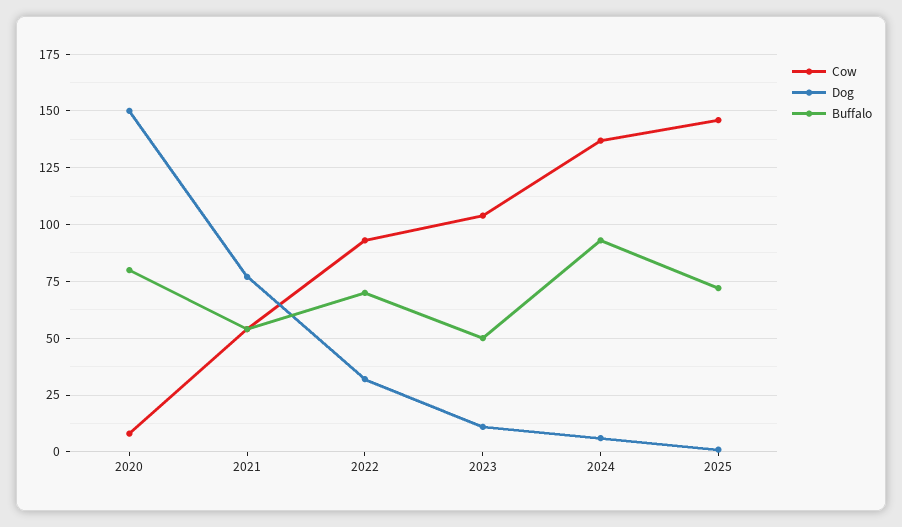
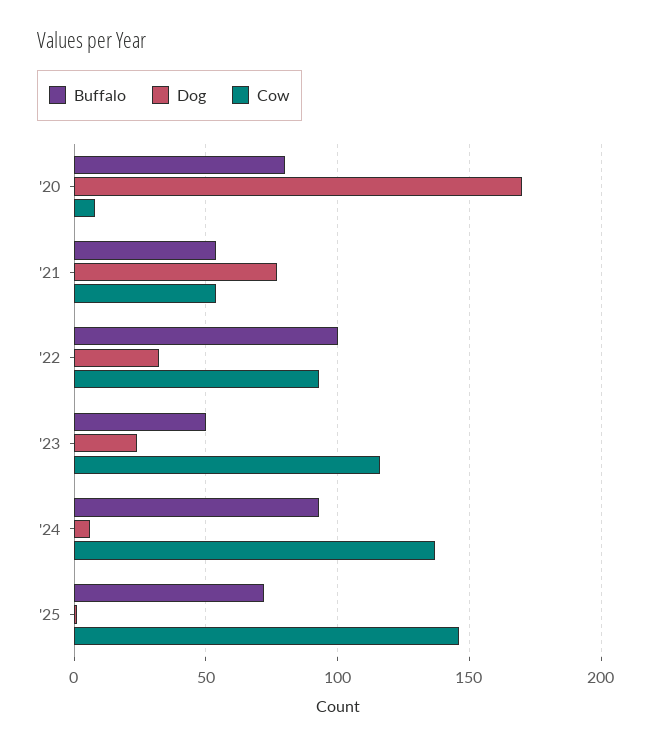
Dog, 2020: 150 -> 170
Buffalo, 2022: 70 -> 100
Cow, 2023: 105 -> 115
Dog, 2023: 10 -> 25

